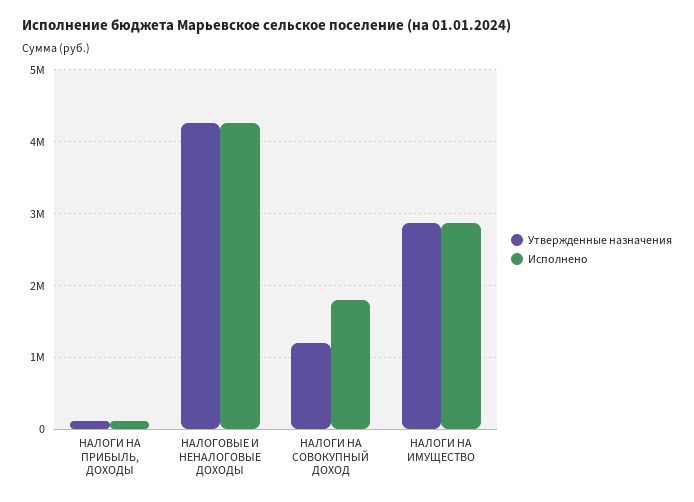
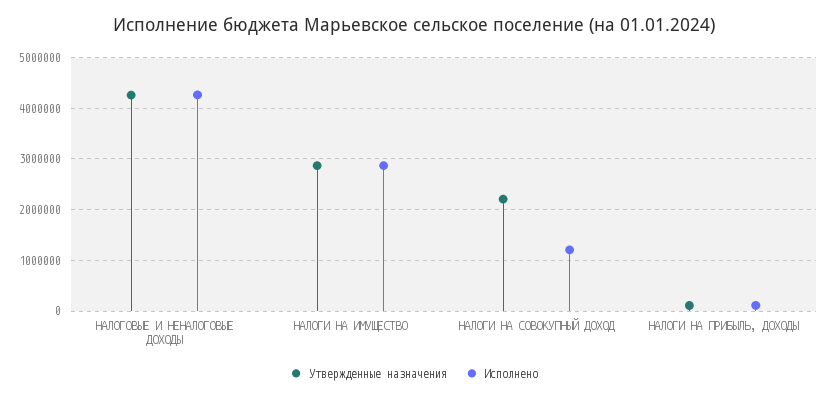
Утвержденные назначения, НАЛОГИ НА СОВОКУПНЫЙ ДОХОД: 1200000 -> 2200000
Исполнено, НАЛОГИ НА СОВОКУПНЫЙ ДОХОД: 1800000 -> 1200000

